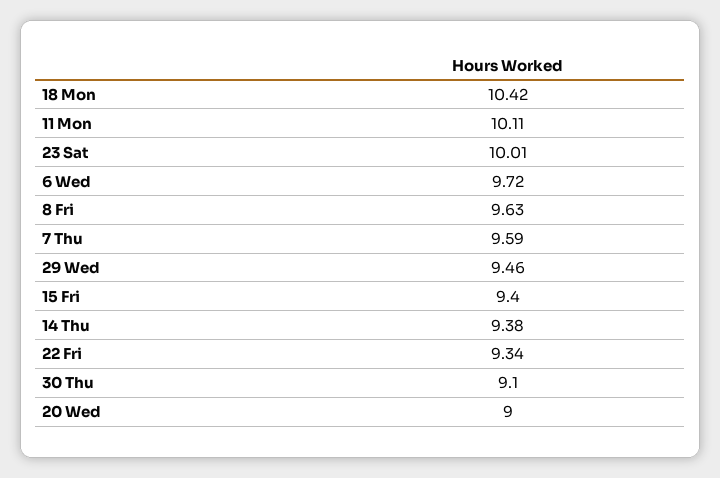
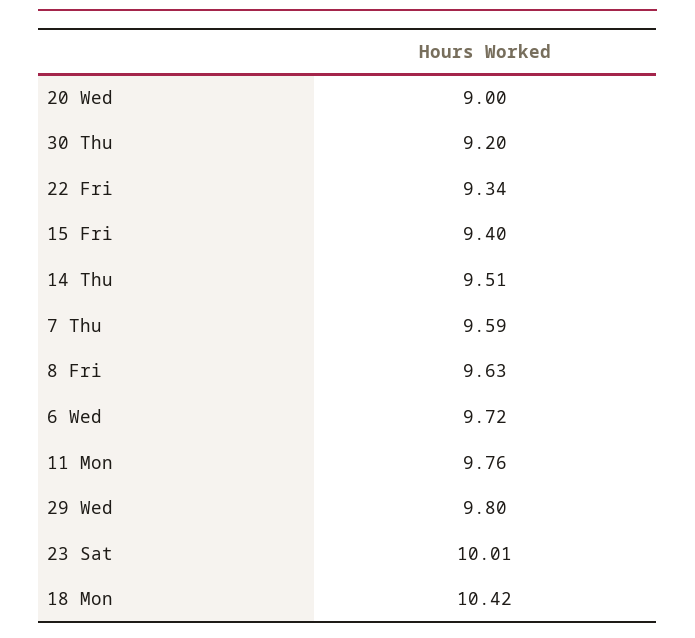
11 Mon: 10.11 -> 9.76
29 Wed: 9.46 -> 9.8
14 Thu: 9.38 -> 9.51
30 Thu: 9.1 -> 9.2

